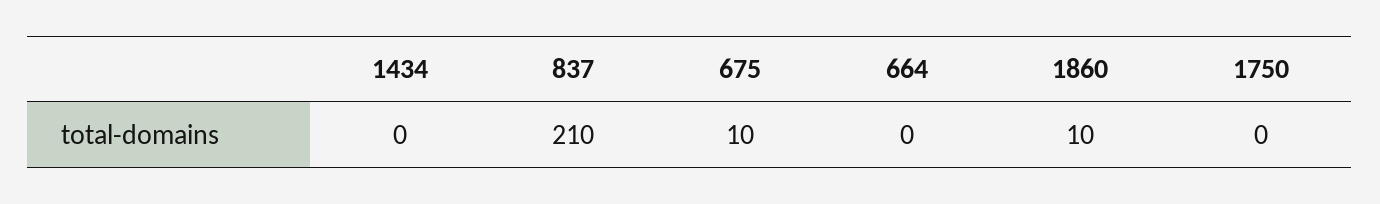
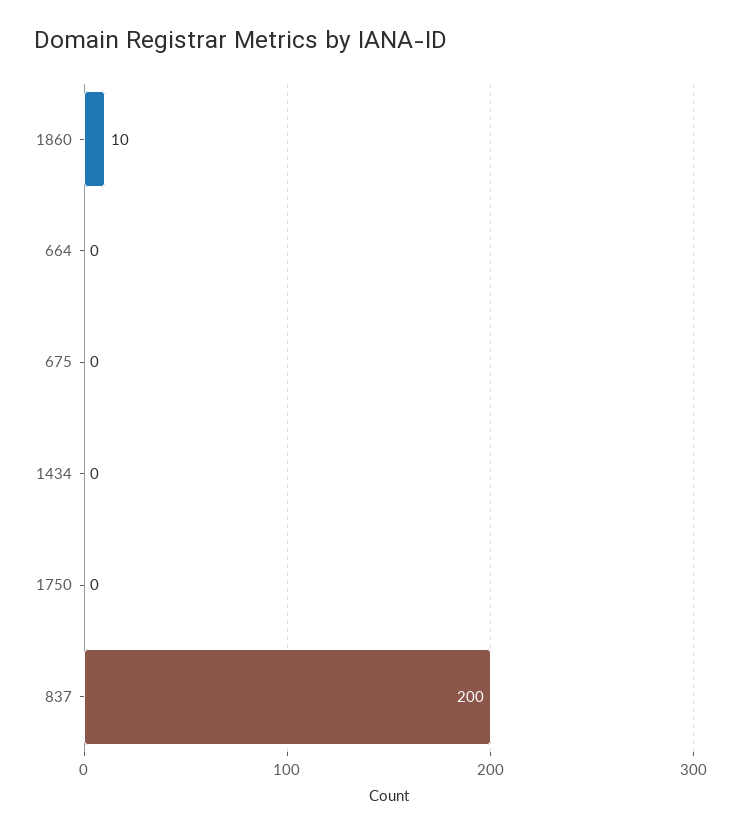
837: 210 -> 200
675: 10 -> 0

